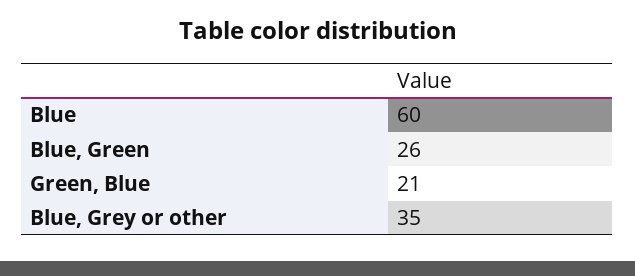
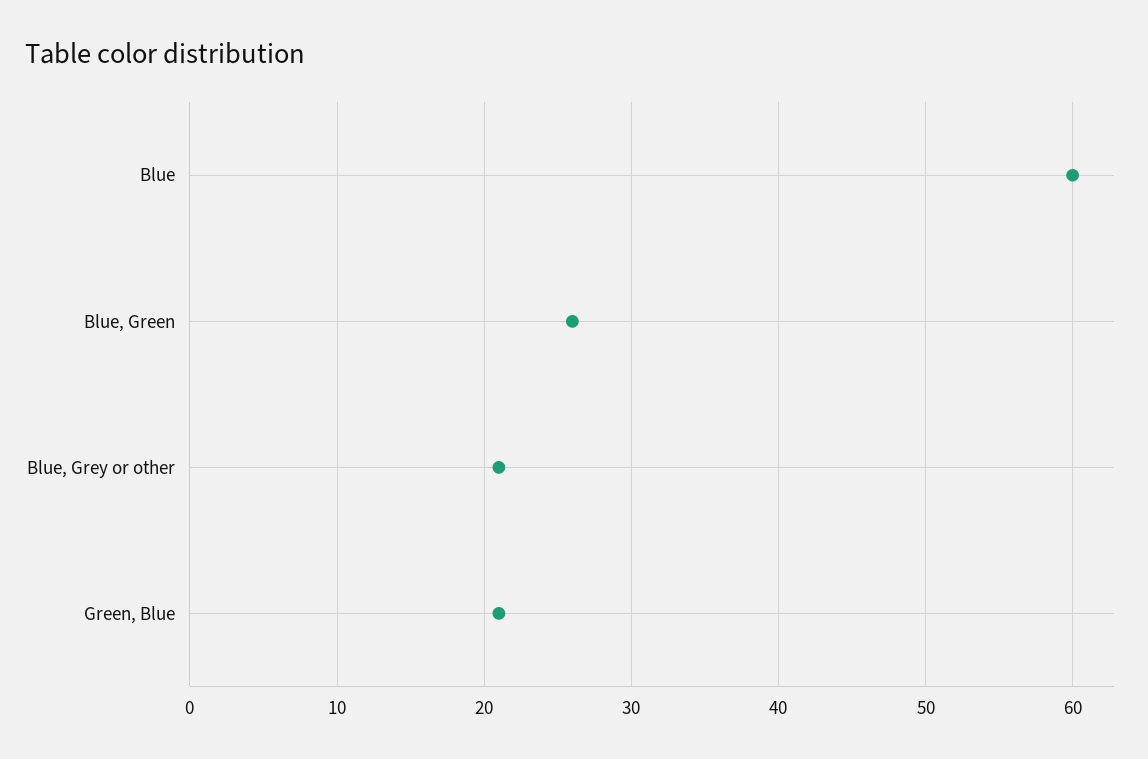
Blue, Grey or other: 35 -> 21

